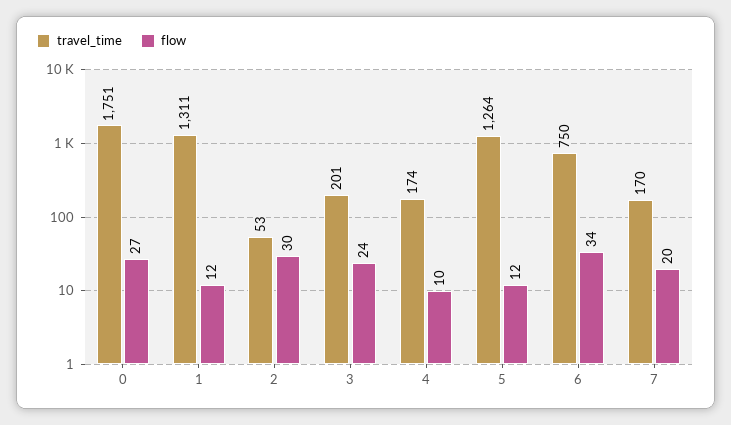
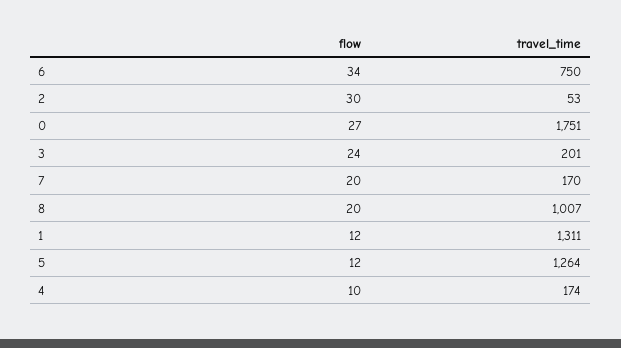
flow, 8: none -> 20
travel_time, 8: none -> 1007

